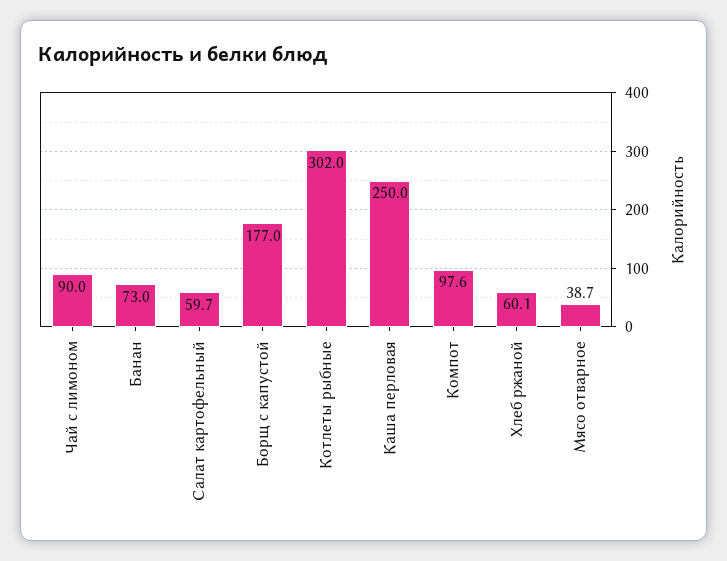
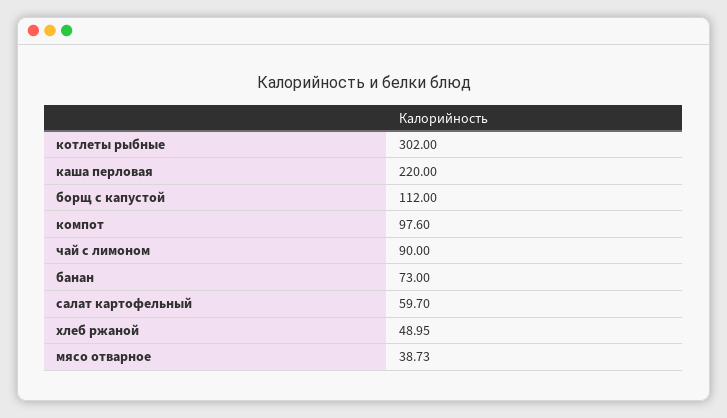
Борщ с капустой: 177 -> 112
Каша перловая: 250 -> 220
Хлеб ржаной: 60.1 -> 48.95

